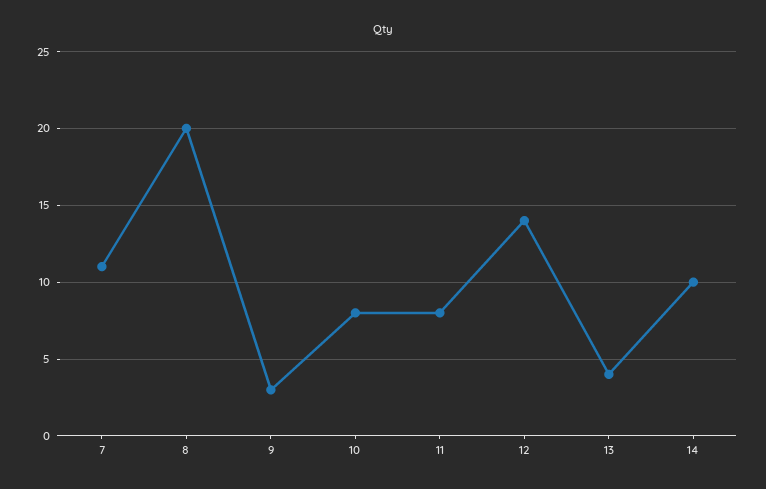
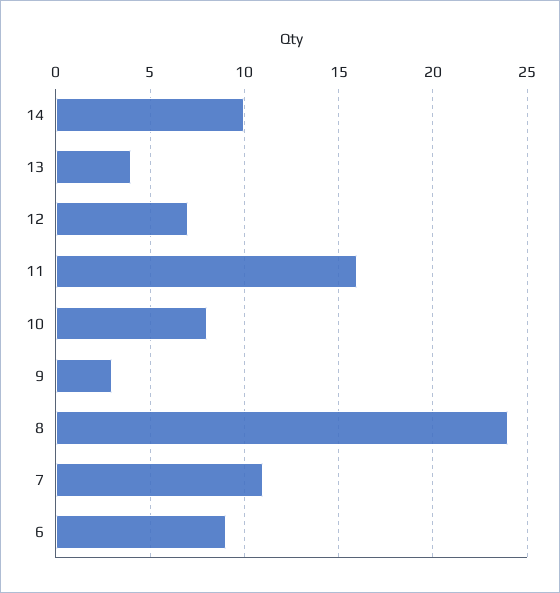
8: 20 -> 24
11: 8 -> 16
12: 14 -> 7
6: none -> 9

